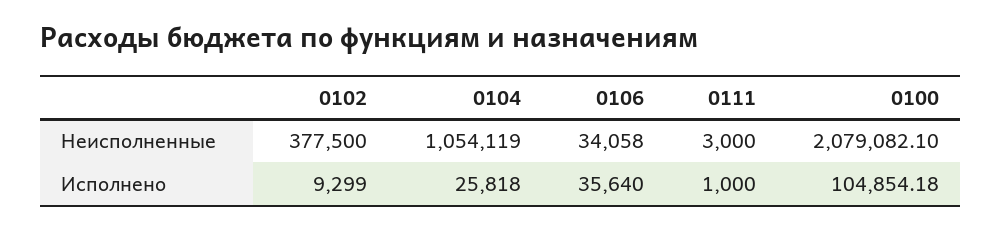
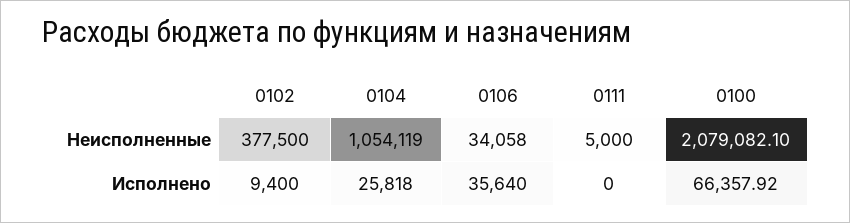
0111, Неисполненные: 3000 -> 5000
0102, Исполнено: 9299 -> 9400
0111, Исполнено: 1000 -> 0
0100, Исполнено: 104854.18 -> 66357.92

